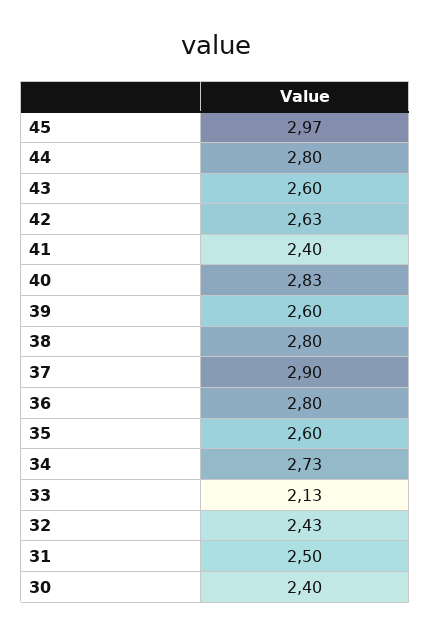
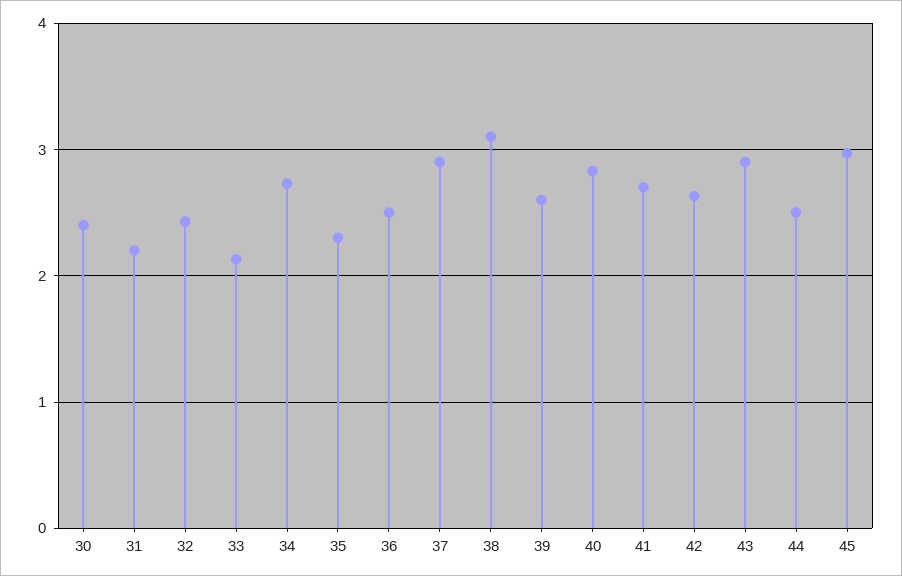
44: 2.8 -> 2.5
43: 2.6 -> 2.9
41: 2.4 -> 2.7
38: 2.8 -> 3.1
36: 2.8 -> 2.5
35: 2.6 -> 2.3
31: 2.5 -> 2.2

